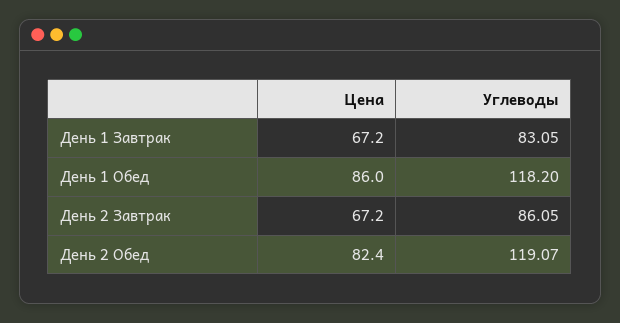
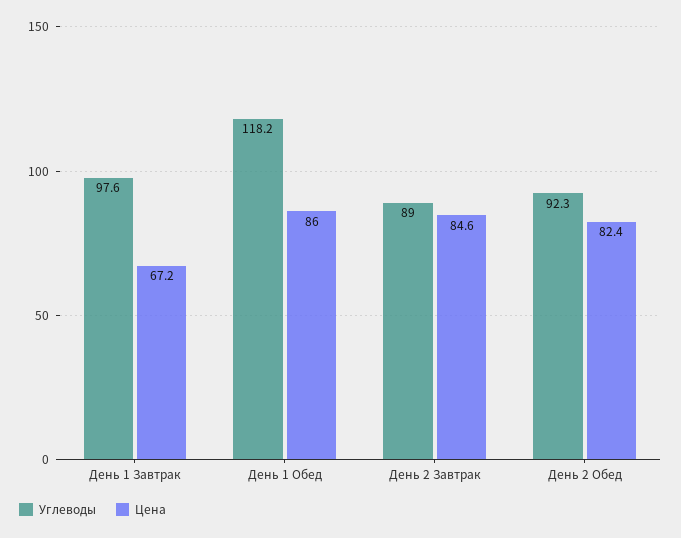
Углеводы, День 1 Завтрак: 83.05 -> 97.6
Цена, День 2 Завтрак: 67.2 -> 84.6
Углеводы, День 2 Завтрак: 86.05 -> 89
Углеводы, День 2 Обед: 119.07 -> 92.3

